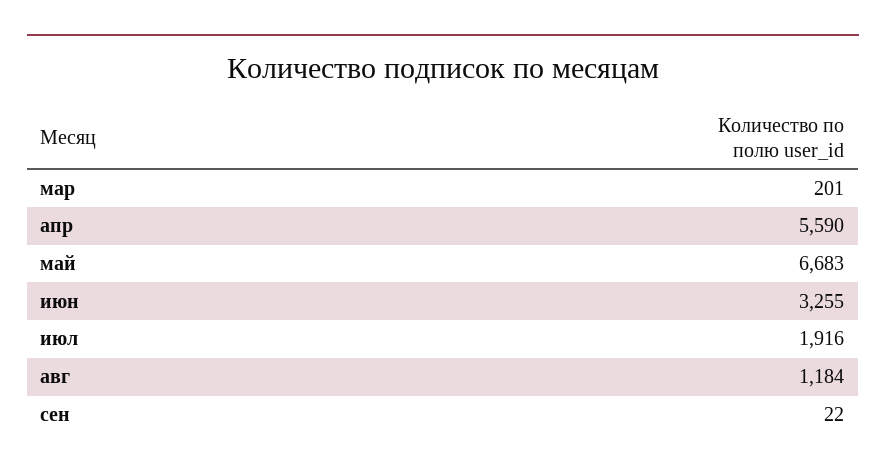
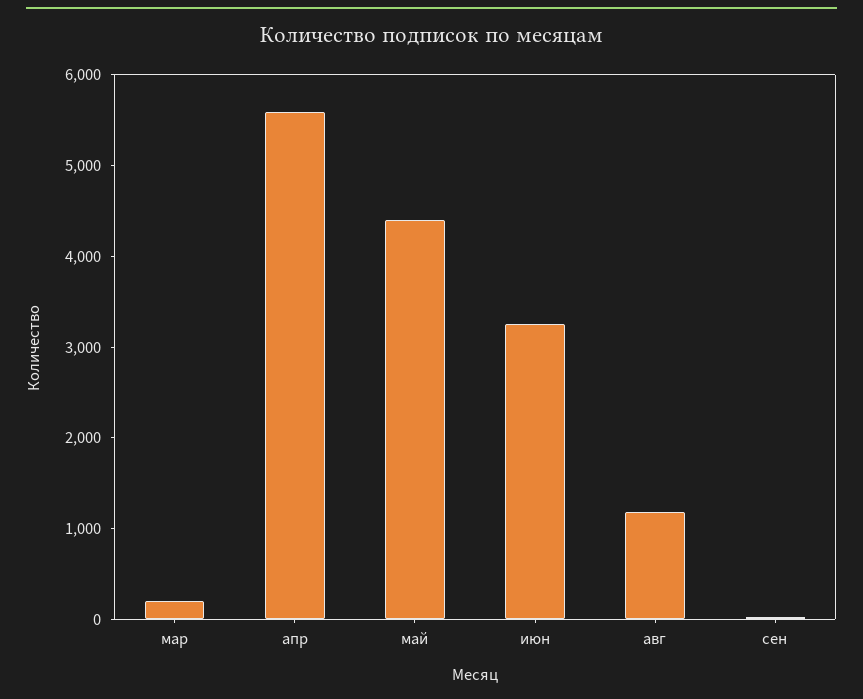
май: 6683 -> 4400
июл: 1916 -> none

